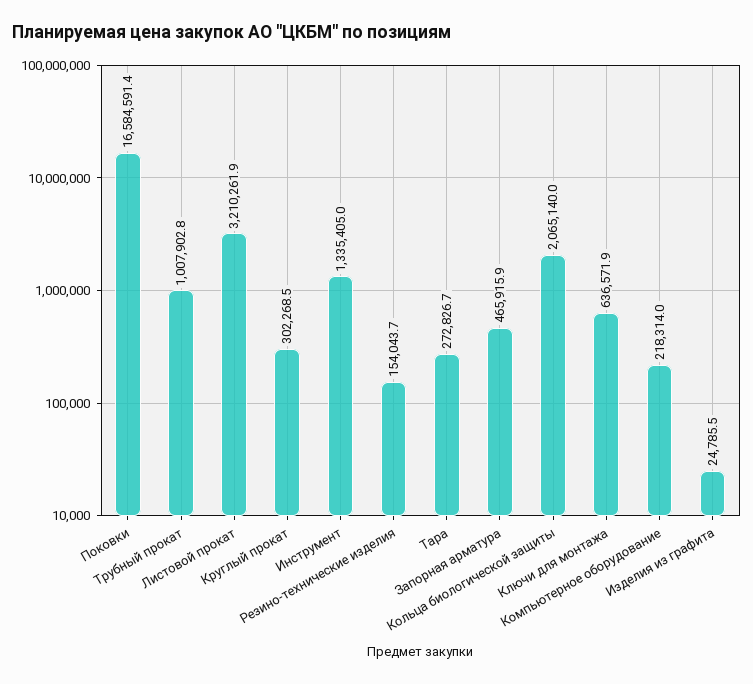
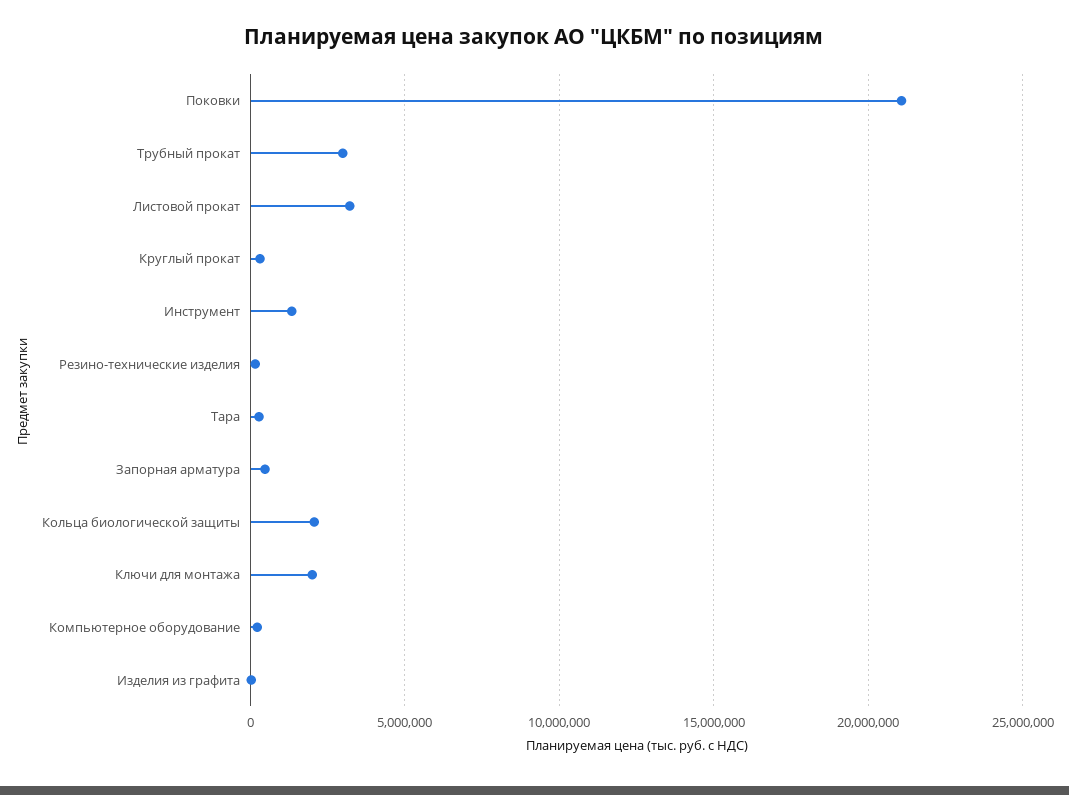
Поковки: 16584591.4 -> 21000000
Трубный прокат: 1007902.8 -> 3000000
Ключи для монтажа: 636571.9 -> 2000000

